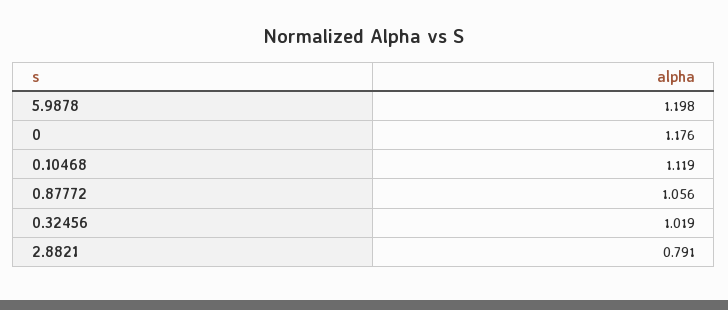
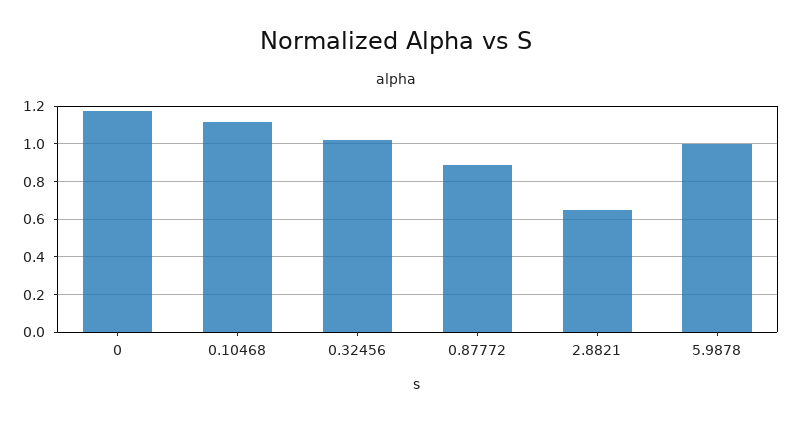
5.9878: 1.198 -> 1
0.87772: 1.056 -> 0.9
2.8821: 0.791 -> 0.65

